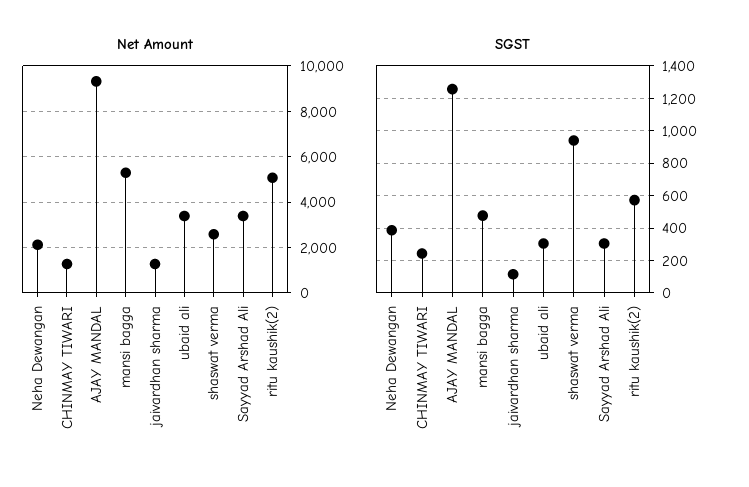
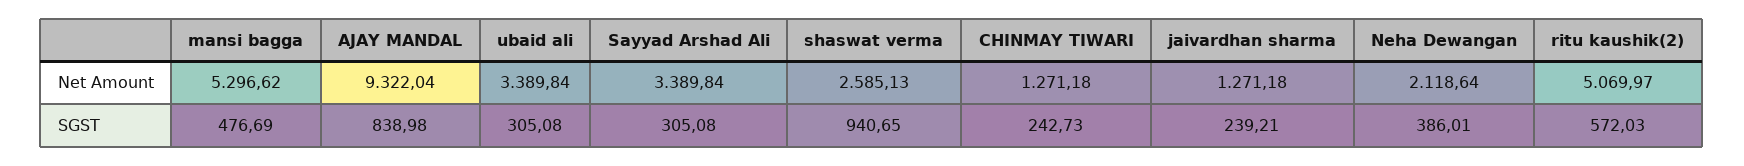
SGST, AJAY MANDAL: 1250 -> 838.98
SGST, jaivardhan sharma: 100 -> 239.21

